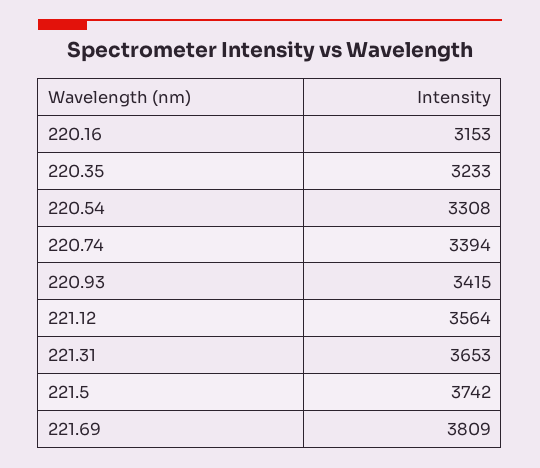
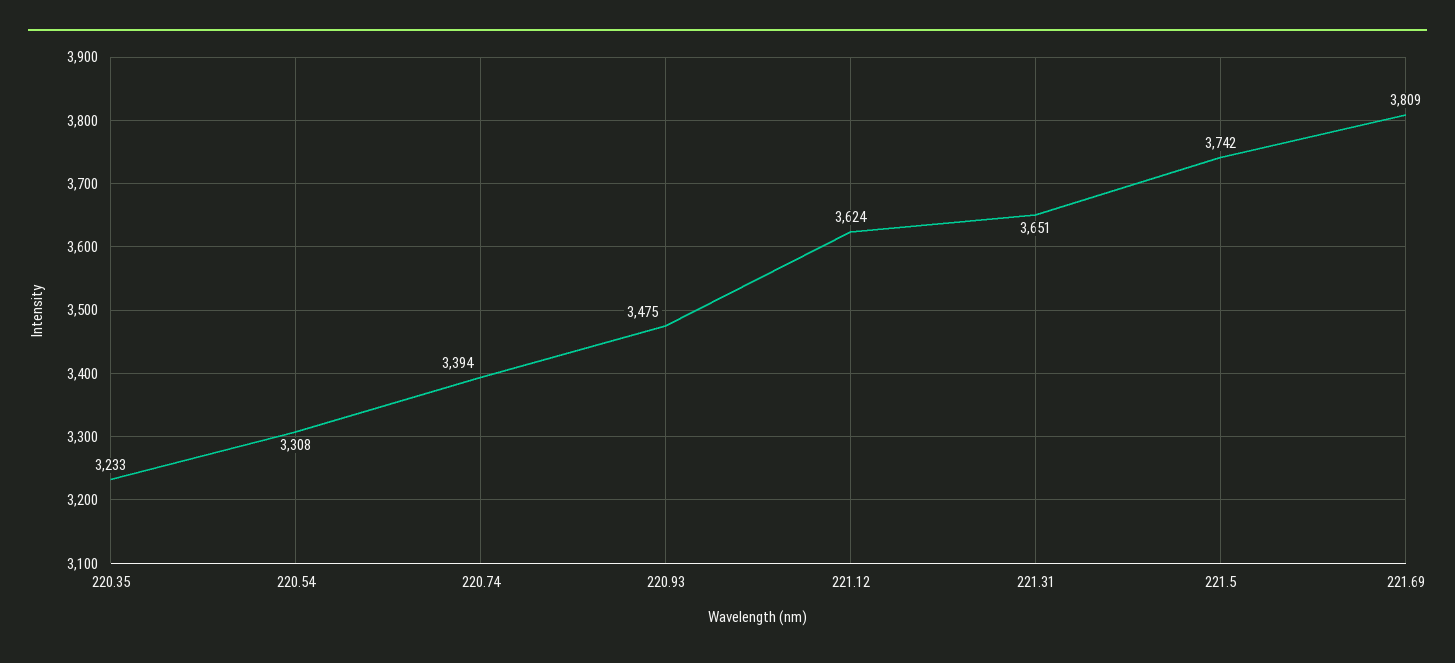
220.16: 3153 -> none
220.93: 3415 -> 3475
221.12: 3564 -> 3624
221.31: 3653 -> 3651

